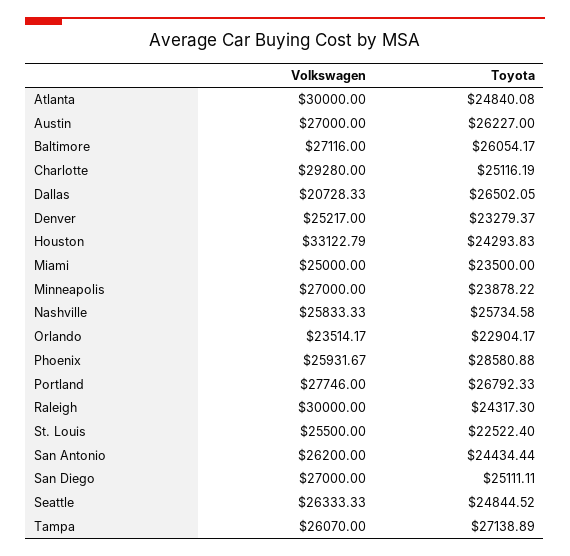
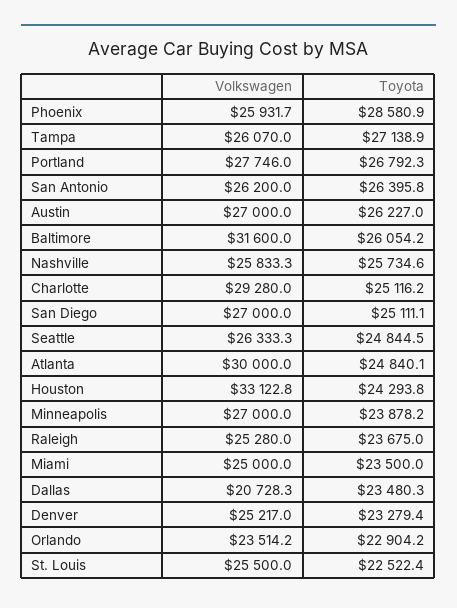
Volkswagen, Baltimore: 27116 -> 31600
Toyota, Dallas: 26502.05 -> 23480.3
Volkswagen, Raleigh: 30000 -> 25280
Toyota, Raleigh: 24317.3 -> 23675
Toyota, San Antonio: 24434.44 -> 26395.8

